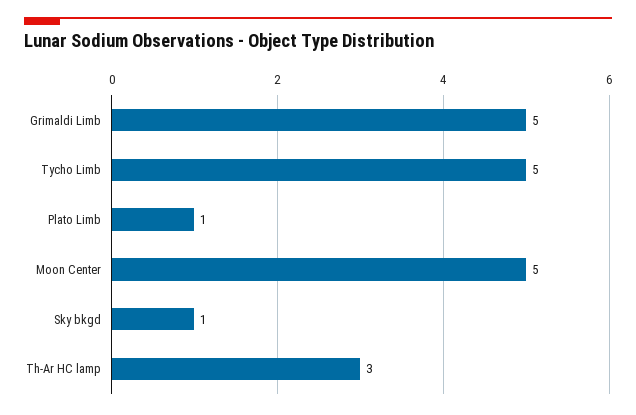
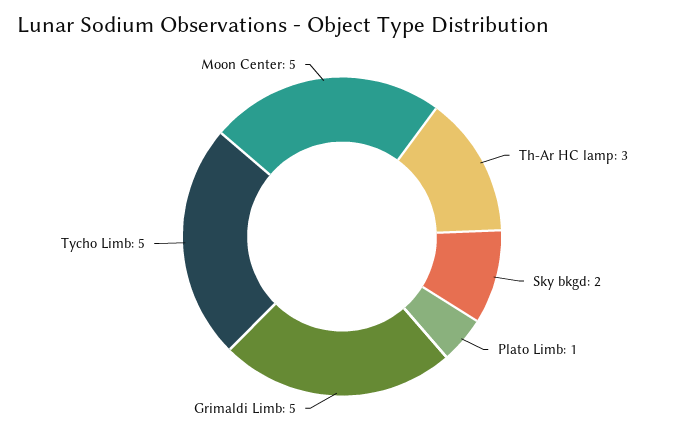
Sky bkgd: 1 -> 2

